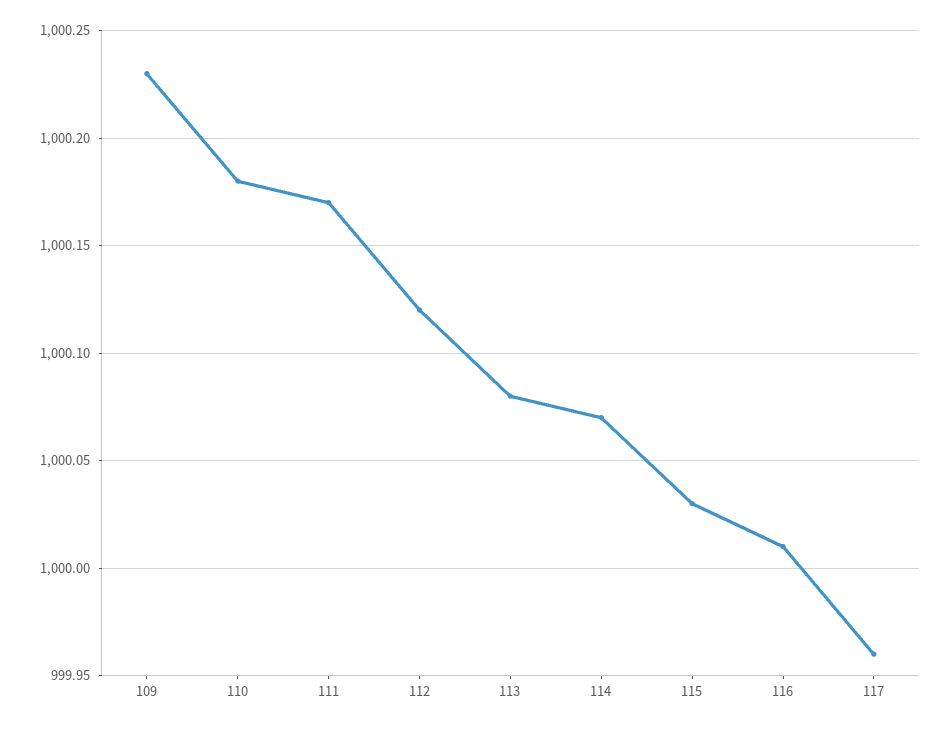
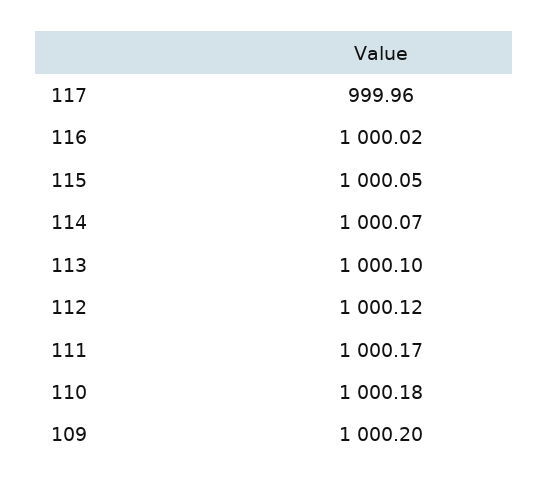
109: 1000.23 -> 1000.2
113: 1000.08 -> 1000.1
115: 1000.03 -> 1000.05
116: 1000.01 -> 1000.02

